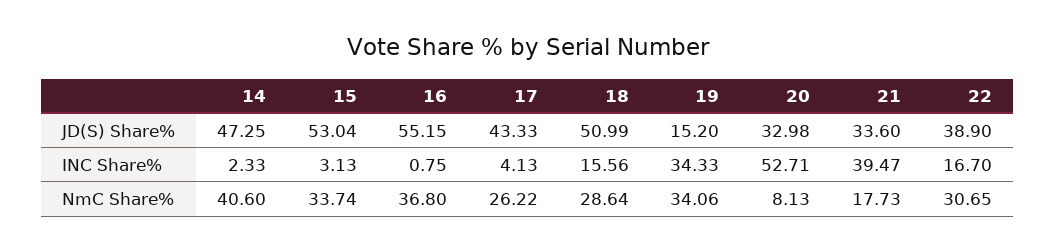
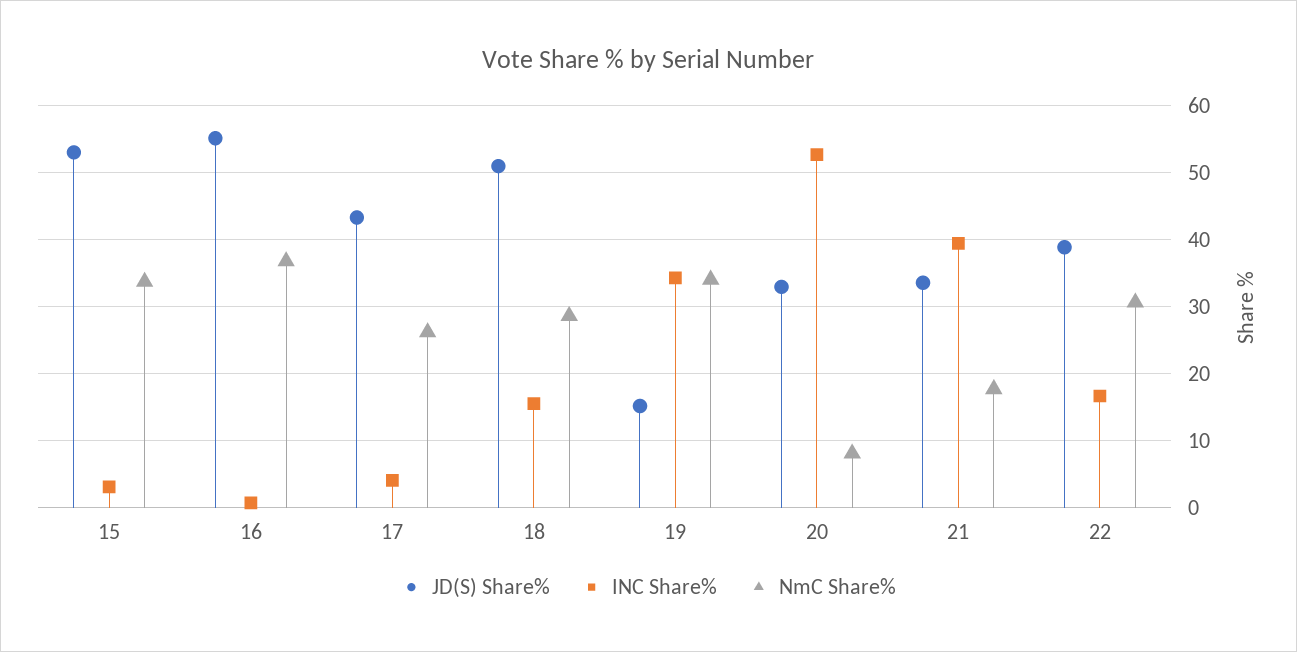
JD(S) Share%, 14: 47.25 -> none
INC Share%, 14: 2.33 -> none
NmC Share%, 14: 40.6 -> none

